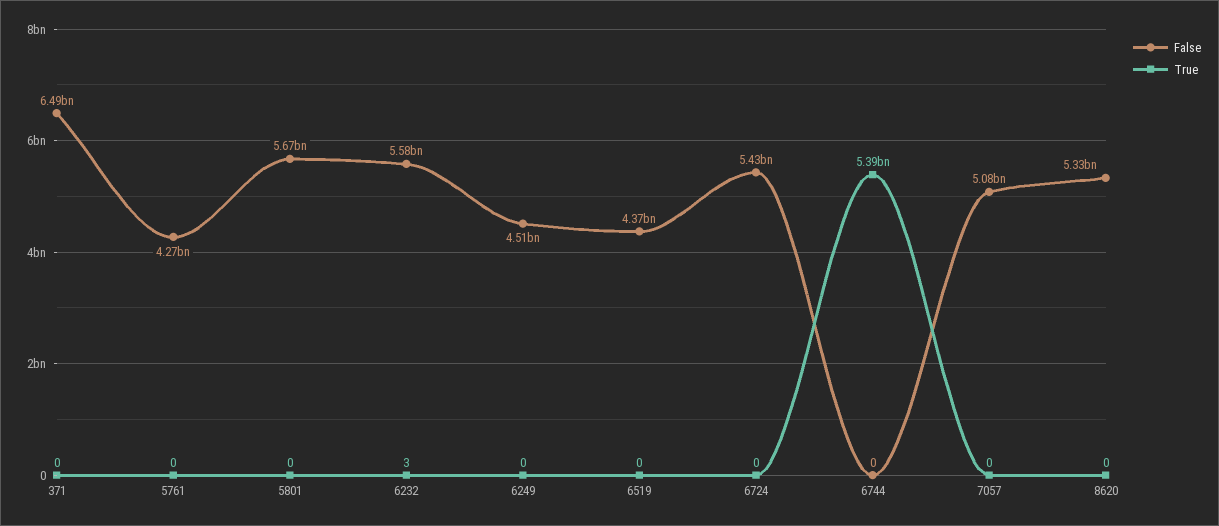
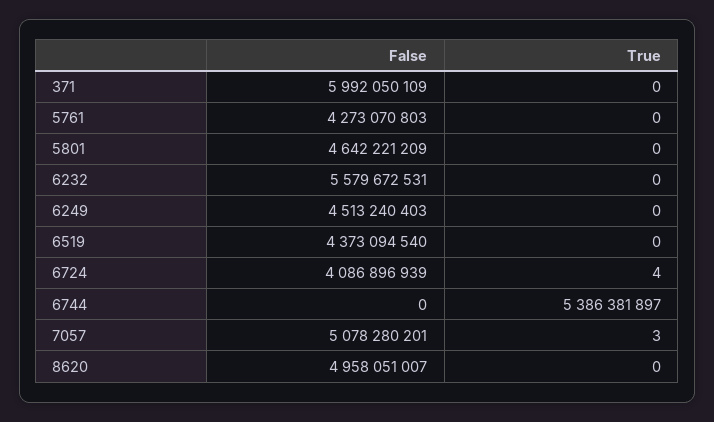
False, 371: 6490000000 -> 5992050109
False, 5801: 5670000000 -> 4642221209
True, 6232: 3 -> 0
False, 6724: 5430000000 -> 4086896939
True, 6724: 0 -> 4
True, 7057: 0 -> 3
False, 8620: 5330000000 -> 4958051007

